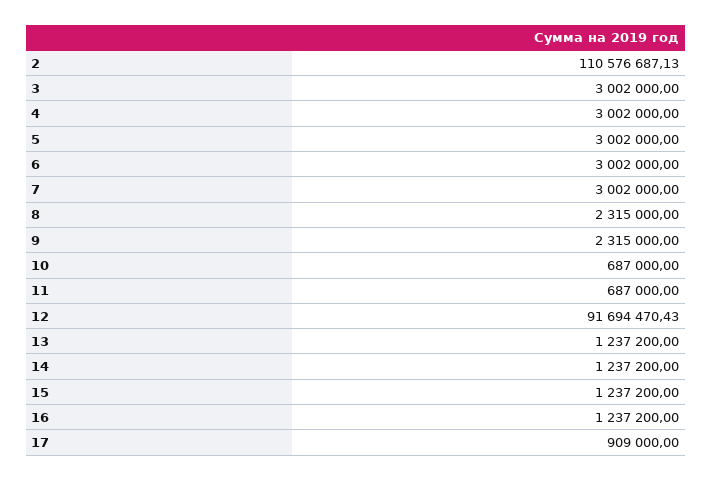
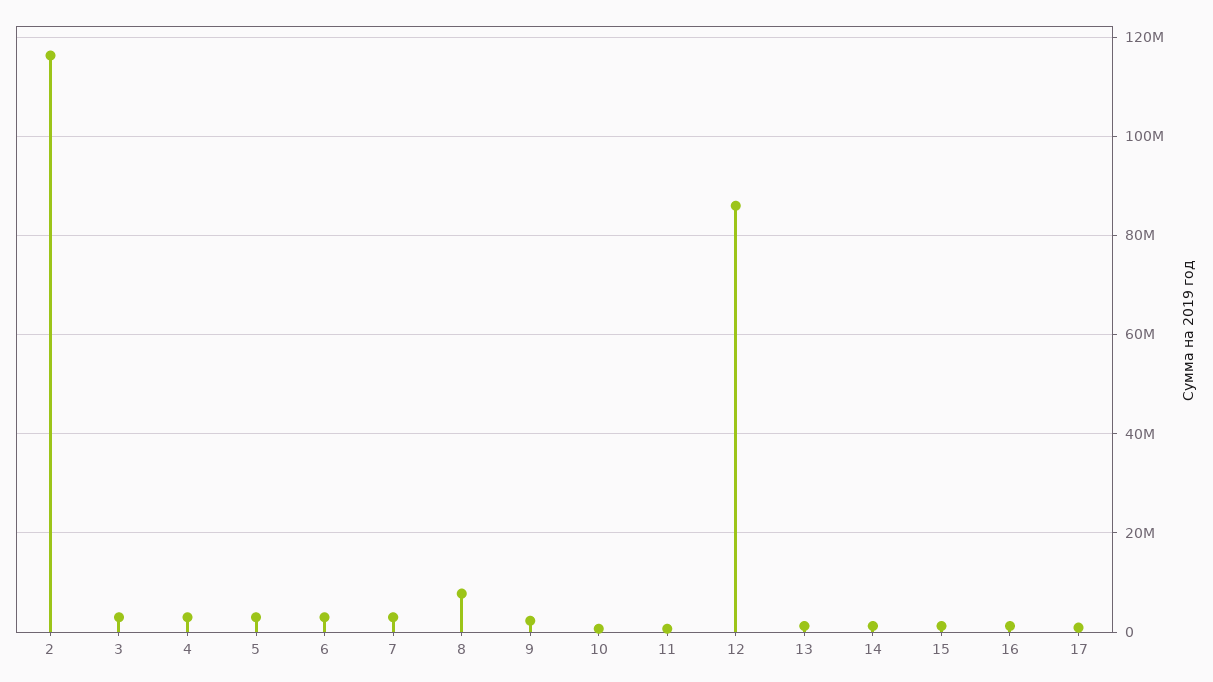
2: 110576687.13 -> 116000000
8: 2315000 -> 8000000
12: 91694470.43 -> 86000000

